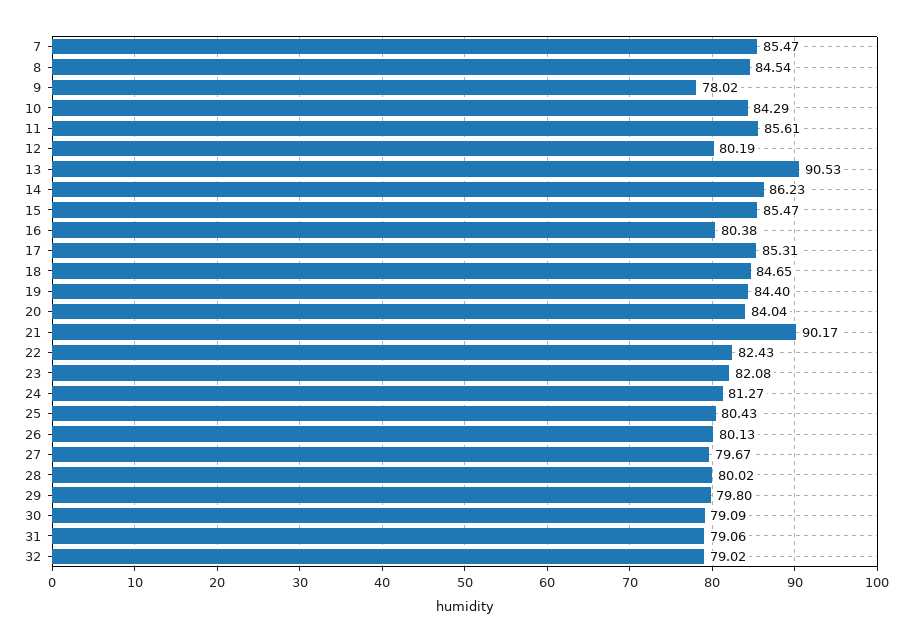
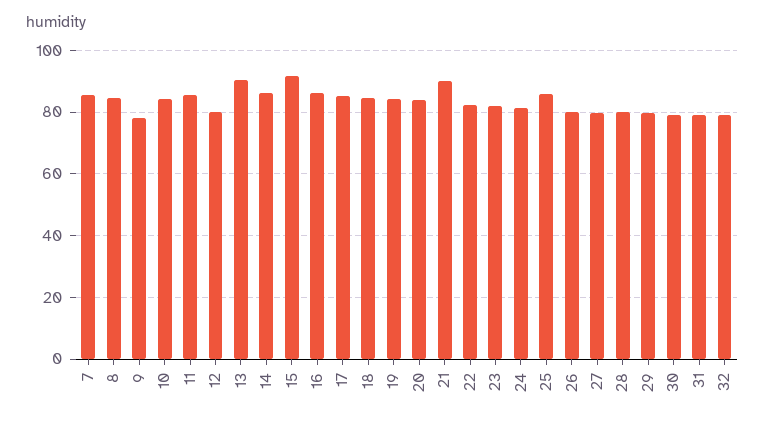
15: 85.47 -> 92
16: 80.38 -> 86
25: 80.43 -> 86

